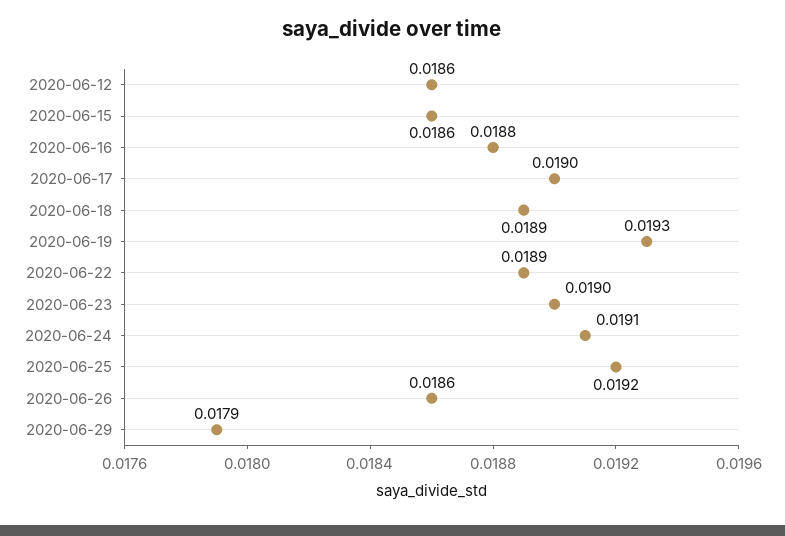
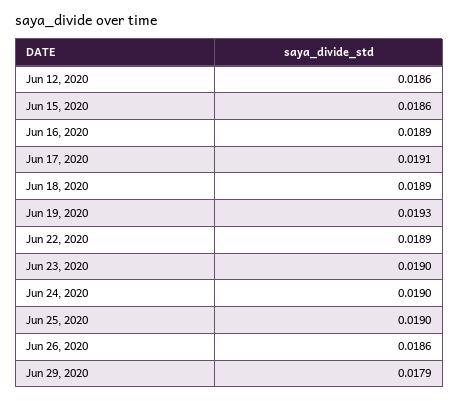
2020-06-16: 0.0188 -> 0.0189
2020-06-17: 0.019 -> 0.0191
2020-06-24: 0.0191 -> 0.019
2020-06-25: 0.0192 -> 0.019

